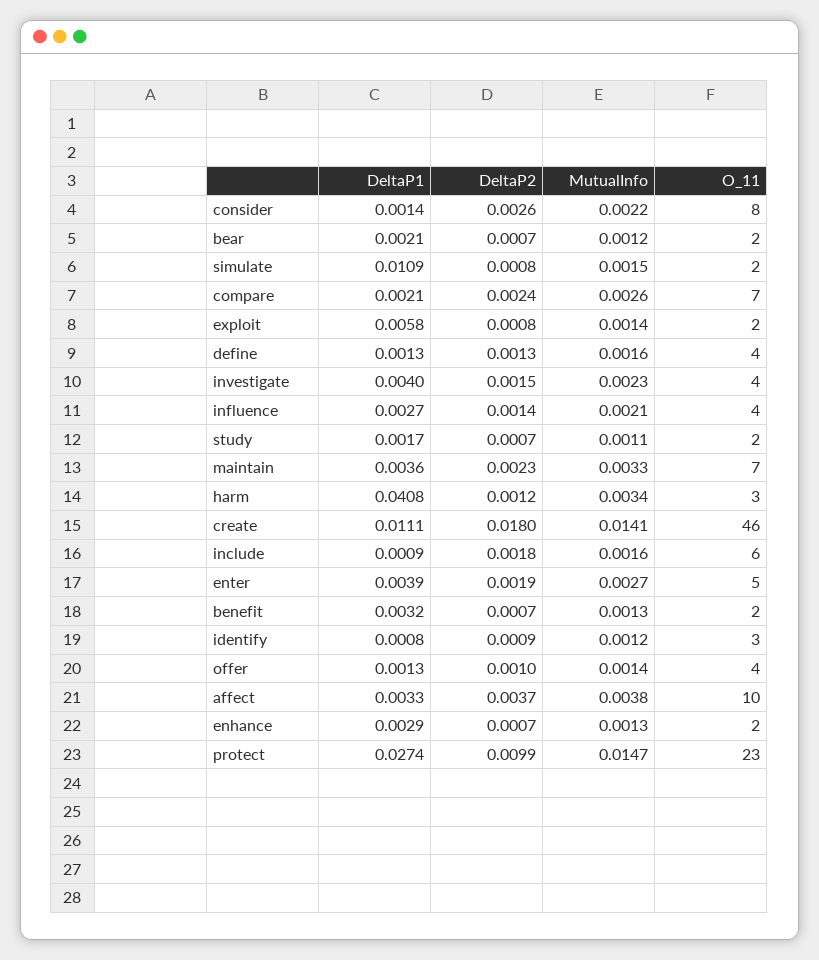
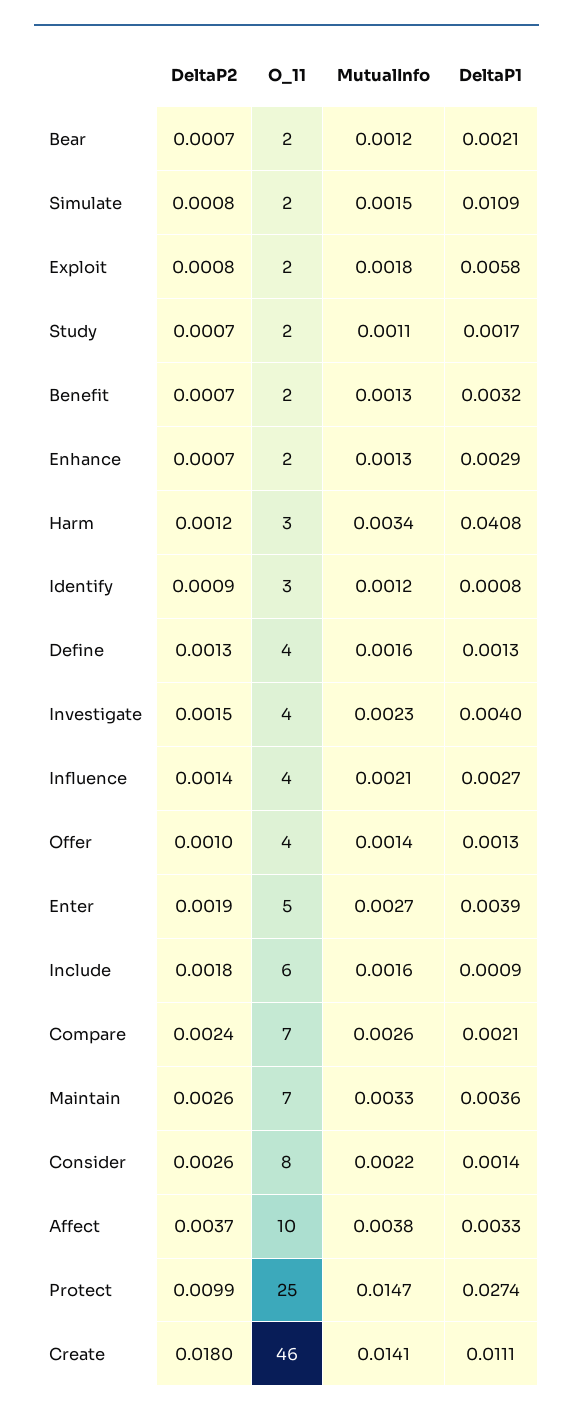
MutualInfo, exploit: 0.0014 -> 0.0018
DeltaP2, maintain: 0.0023 -> 0.0026
O_11, protect: 23 -> 25

